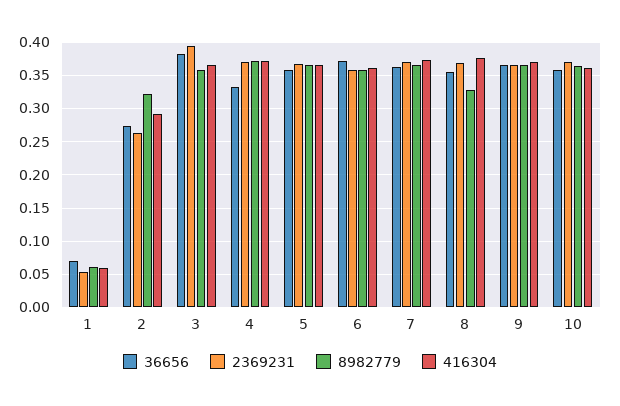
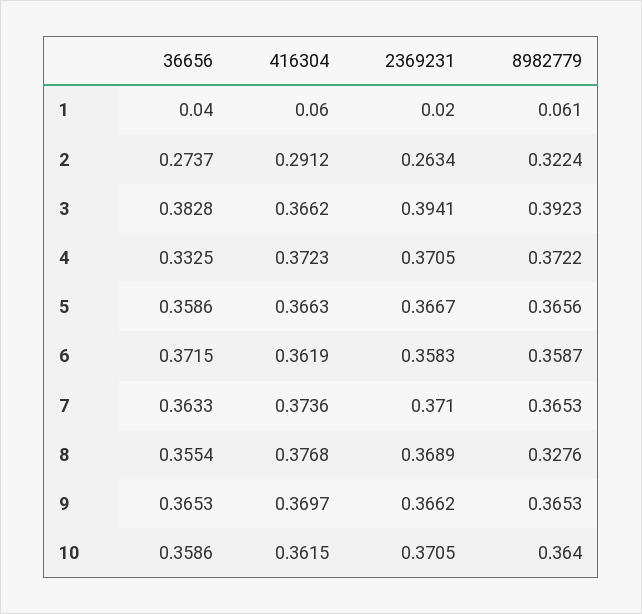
36656, 1: 0.07 -> 0.04
2369231, 1: 0.05 -> 0.02
8982779, 3: 0.36 -> 0.3923

